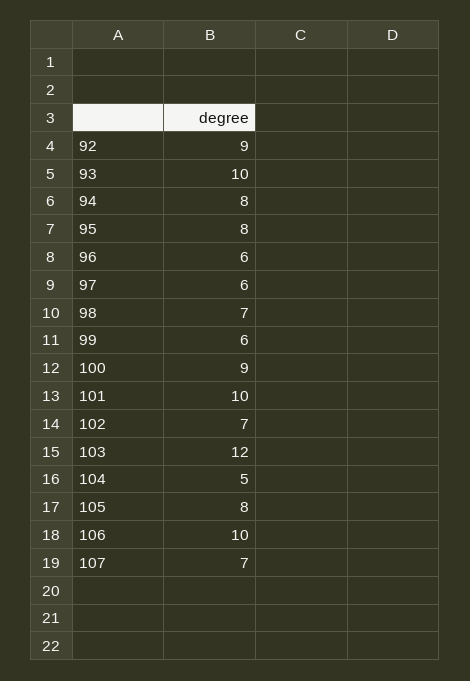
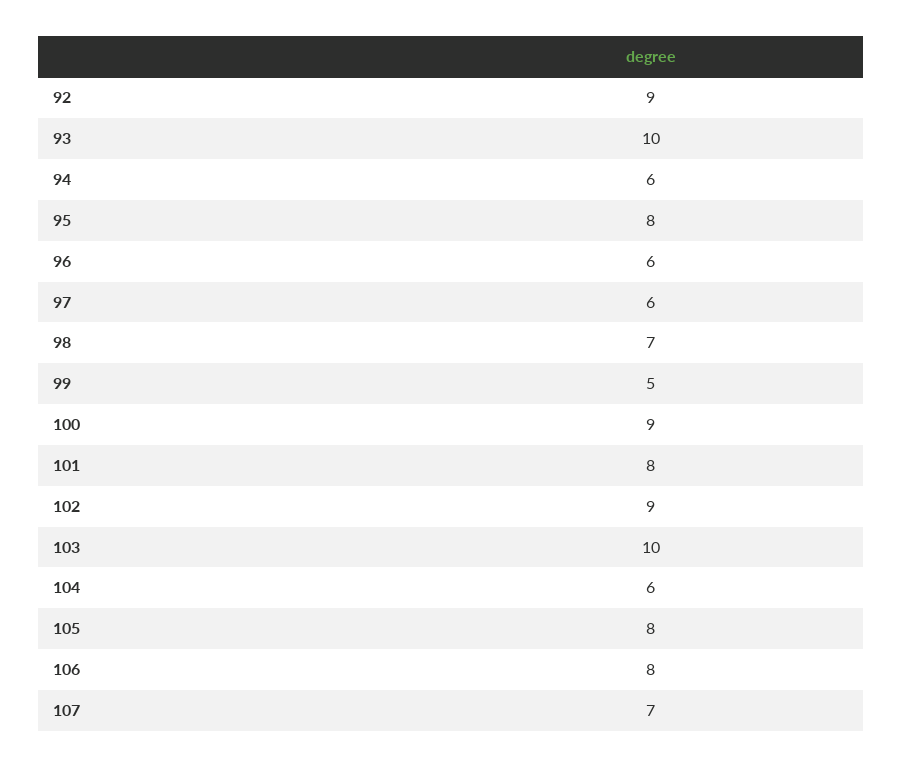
94: 8 -> 6
99: 6 -> 5
101: 10 -> 8
102: 7 -> 9
103: 12 -> 10
104: 5 -> 6
106: 10 -> 8

